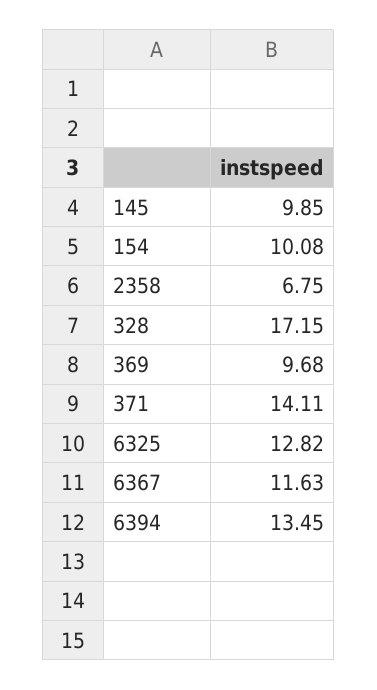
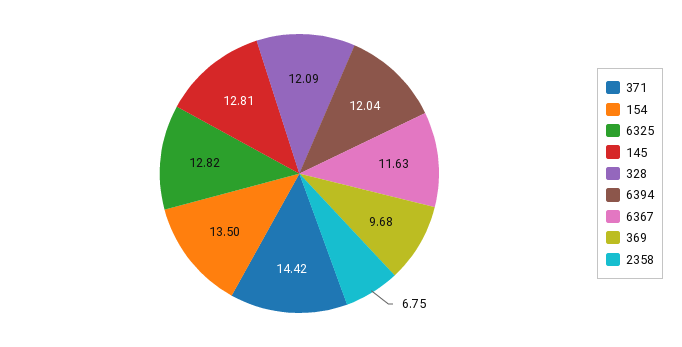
145: 9.85 -> 12.81
154: 10.08 -> 13.5
328: 17.15 -> 12.09
371: 14.11 -> 14.42
6394: 13.45 -> 12.04

